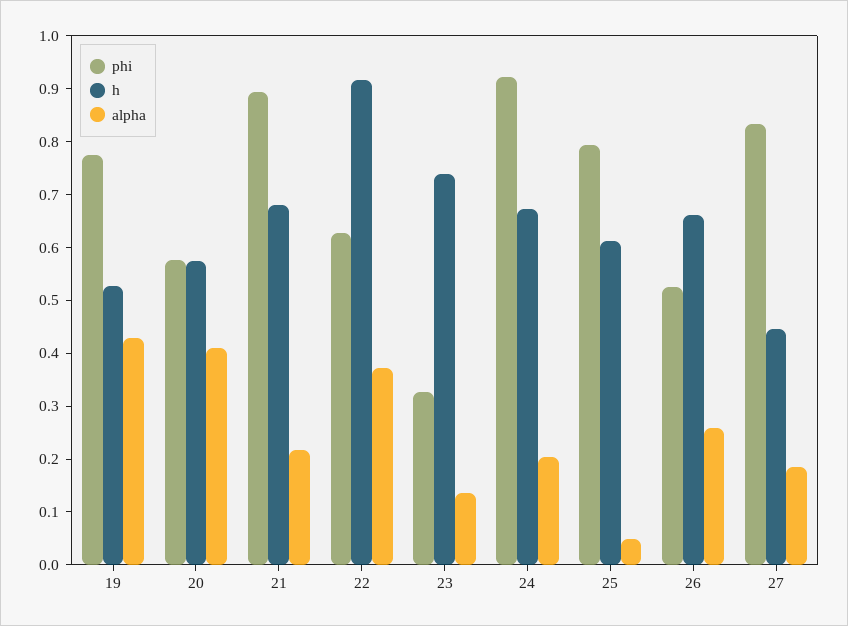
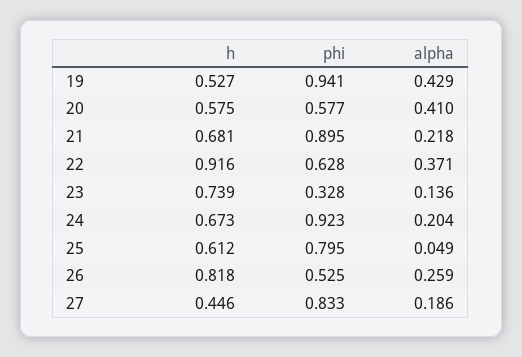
phi, 19: 0.78 -> 0.941
h, 26: 0.66 -> 0.818

